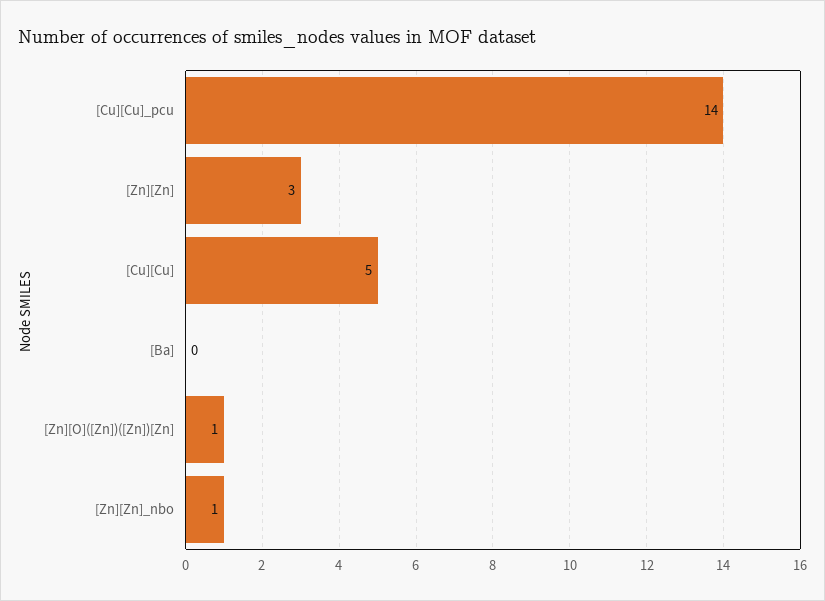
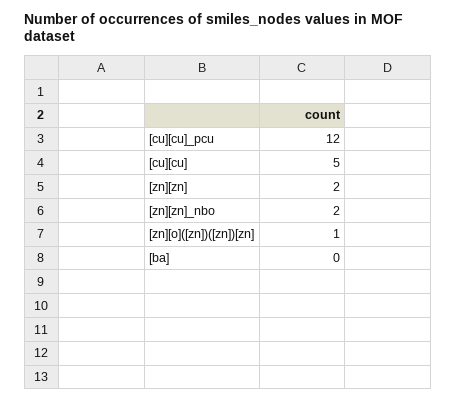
[Cu][Cu]_pcu: 14 -> 12
[Zn][Zn]: 3 -> 2
[Zn][Zn]_nbo: 1 -> 2

